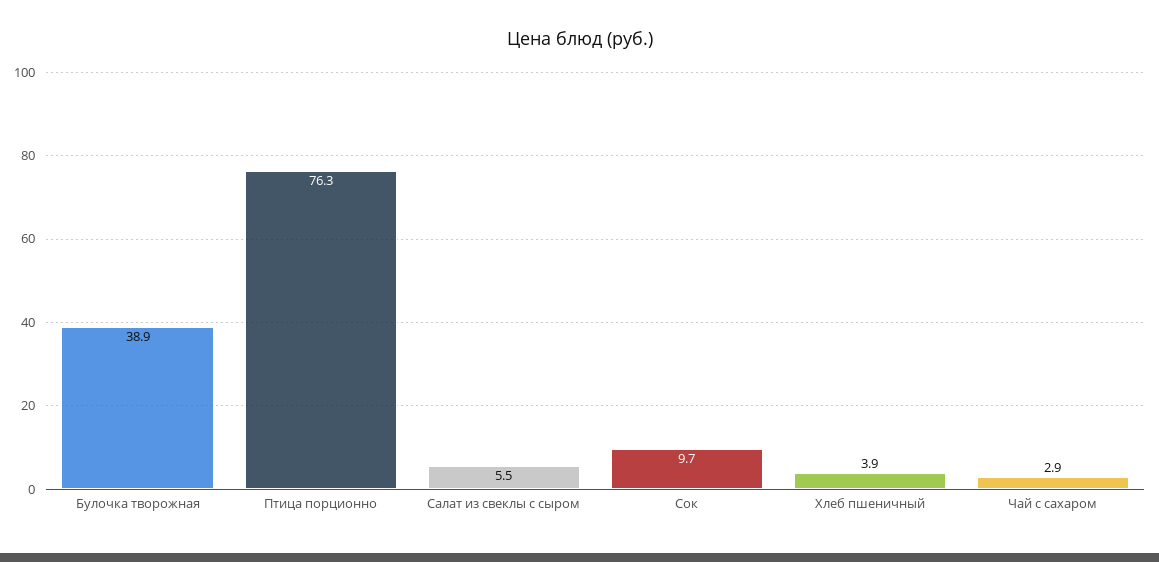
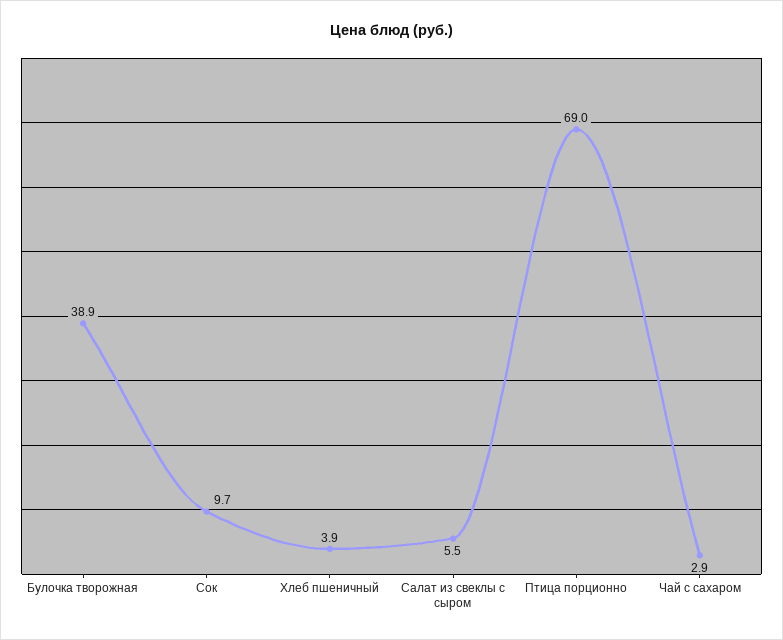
Птица порционно: 76.3 -> 69

